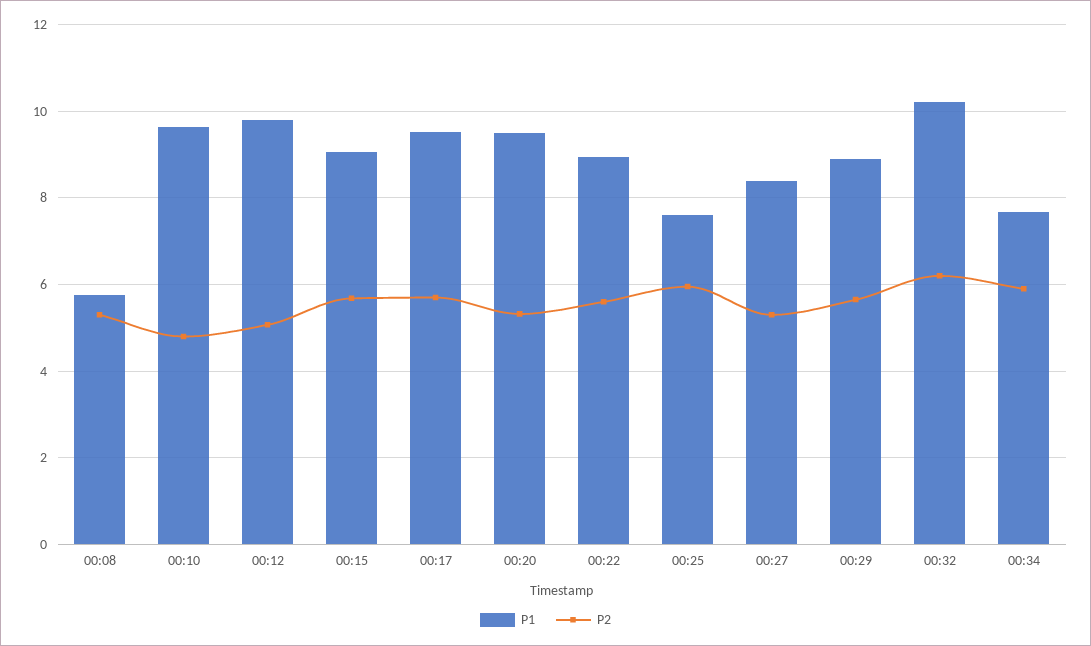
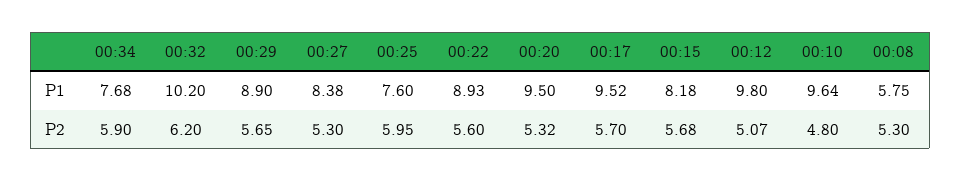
P1, 00:15: 9 -> 8.18

